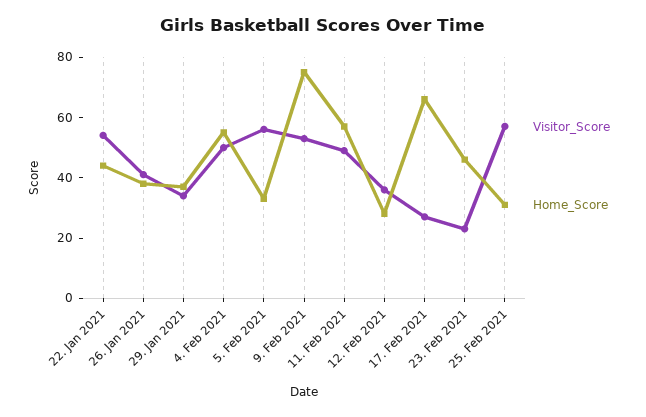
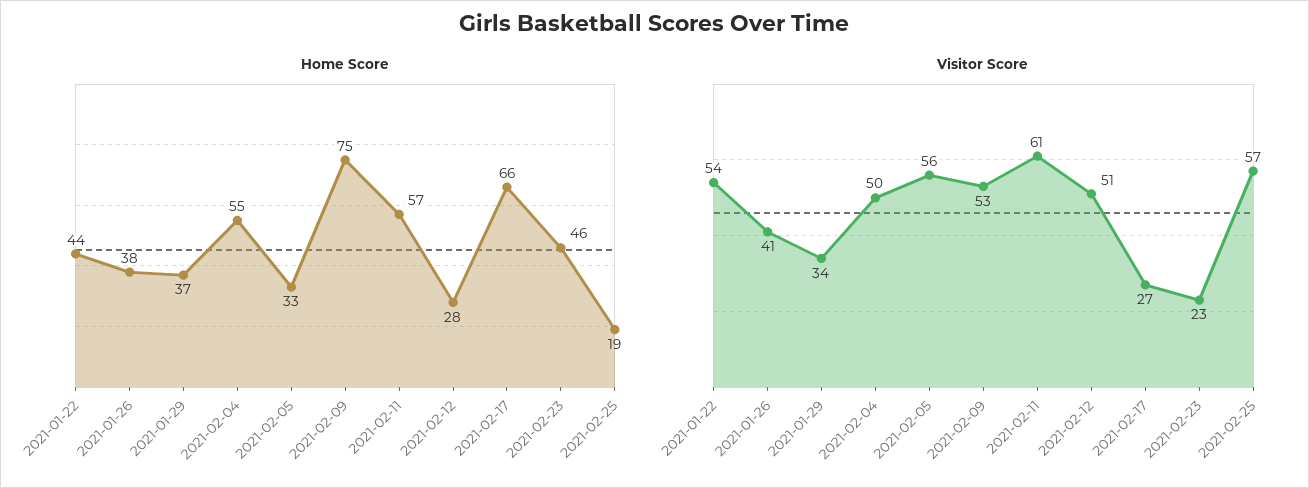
Visitor_Score, 11. Feb 2021: 50 -> 61
Visitor_Score, 12. Feb 2021: 35 -> 51
Home_Score, 25. Feb 2021: 30 -> 19

